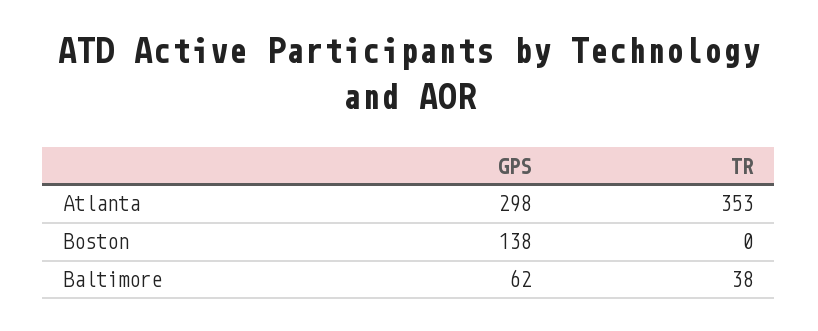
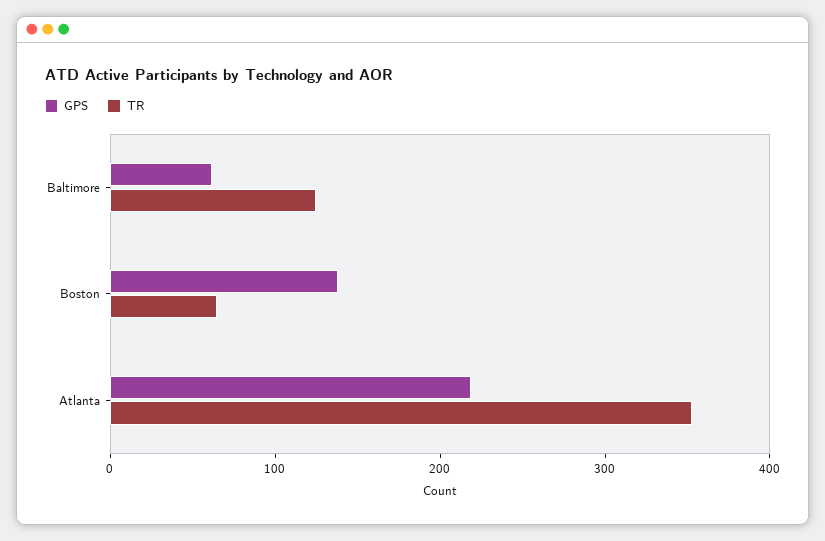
GPS, Atlanta: 298 -> 220
TR, Boston: 0 -> 60
TR, Baltimore: 38 -> 120

